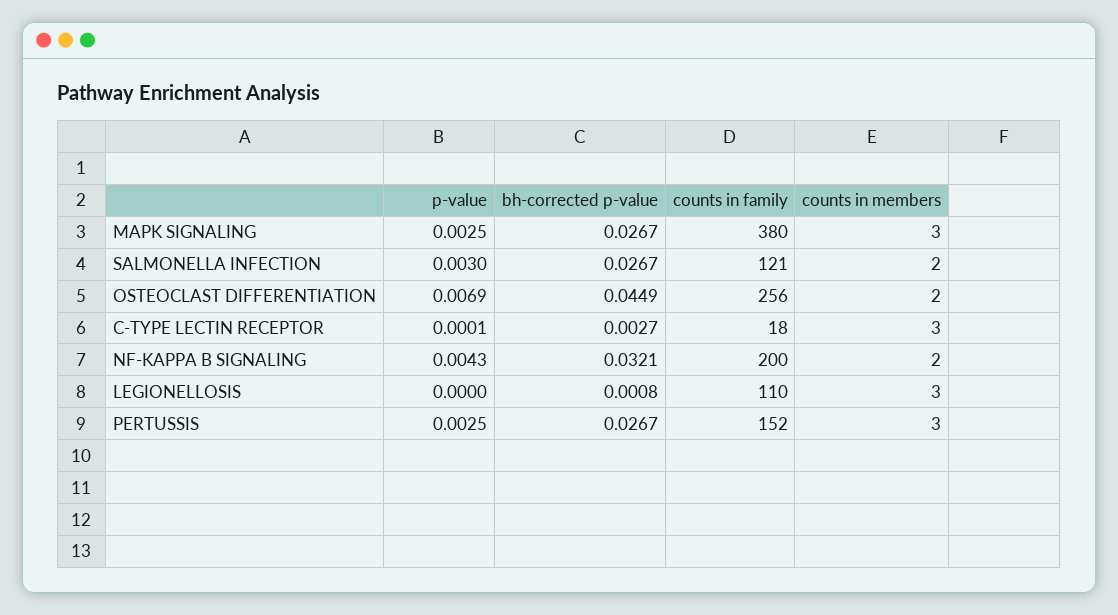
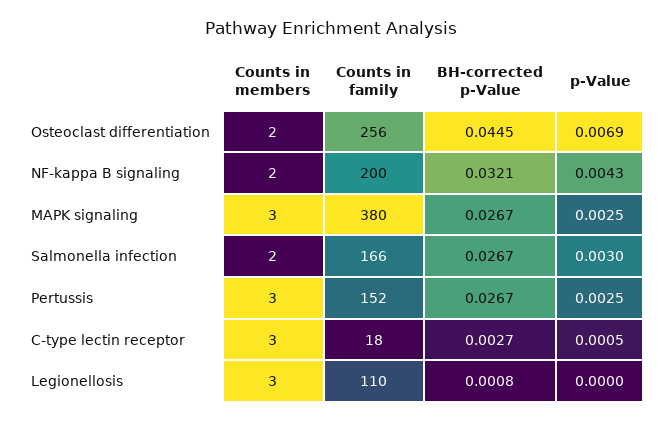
counts in family, SALMONELLA INFECTION: 121 -> 166
bh-corrected p-value, OSTEOCLAST DIFFERENTIATION: 0.0449 -> 0.0445
p-value, C-TYPE LECTIN RECEPTOR: 0.0001 -> 0.0005

